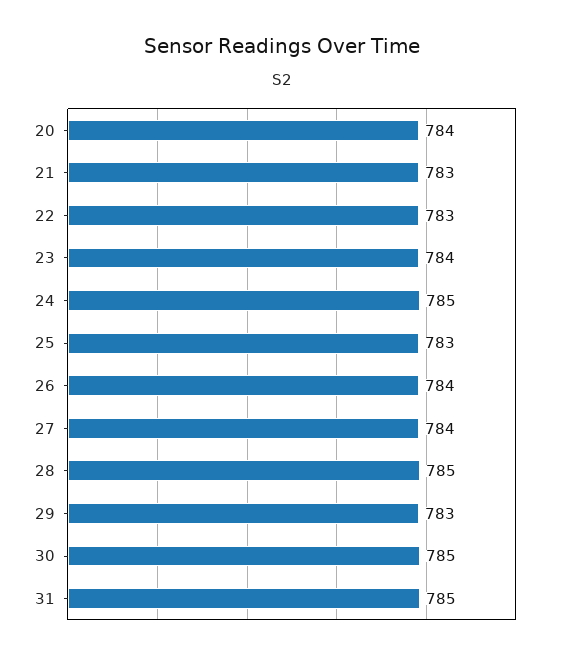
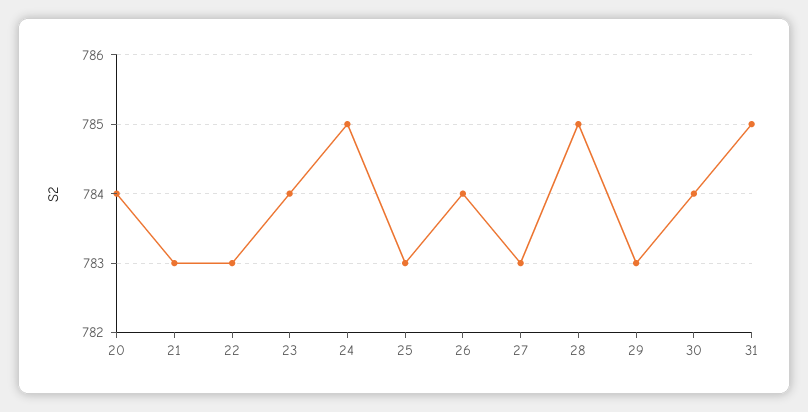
27: 784 -> 783
30: 785 -> 784

